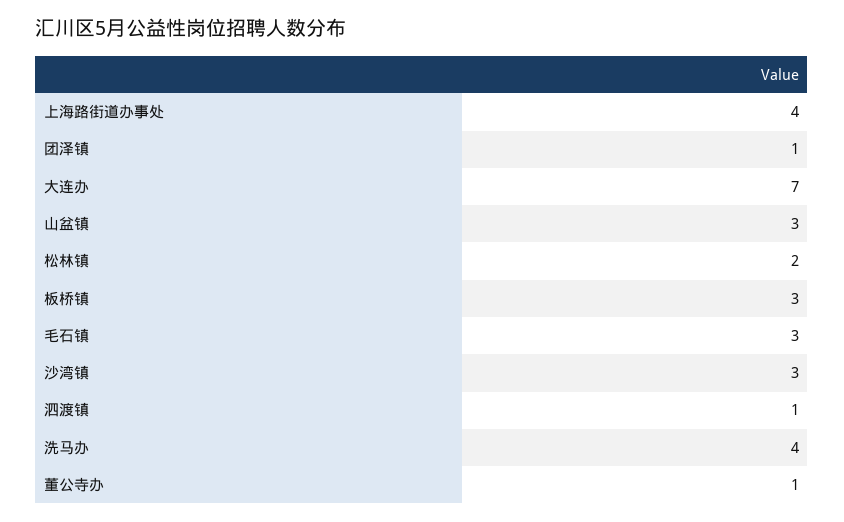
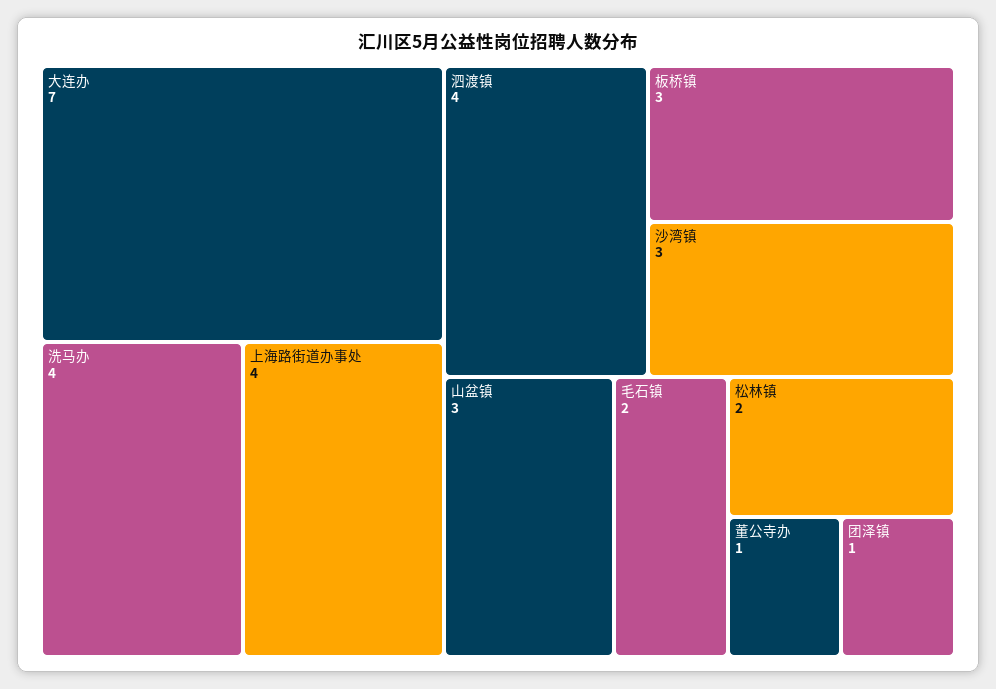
毛石镇: 3 -> 2
泗渡镇: 1 -> 4

